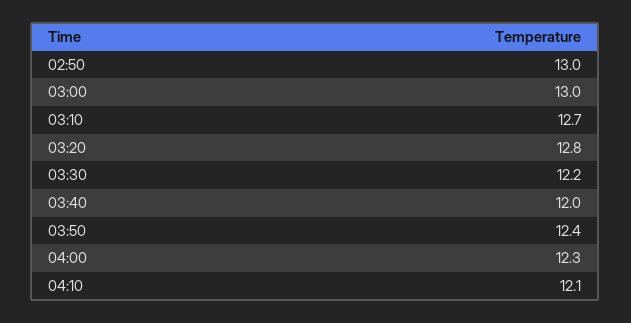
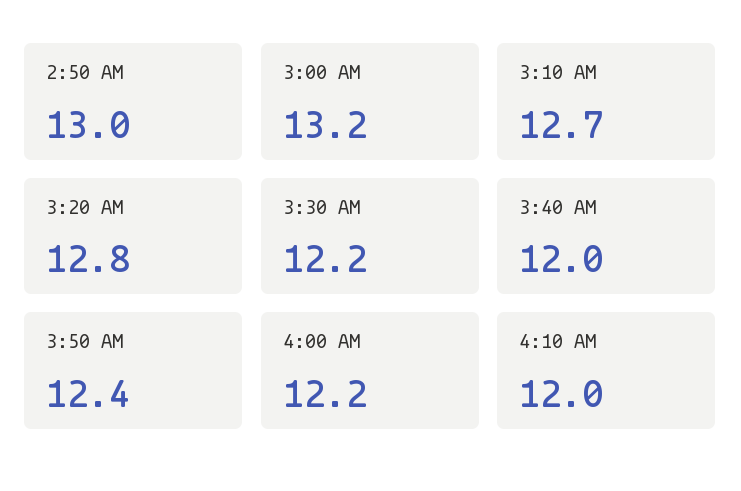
03:00: 13 -> 13.2
04:00: 12.3 -> 12.2
04:10: 12.1 -> 12

